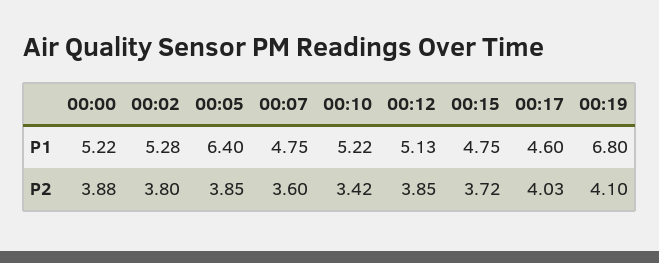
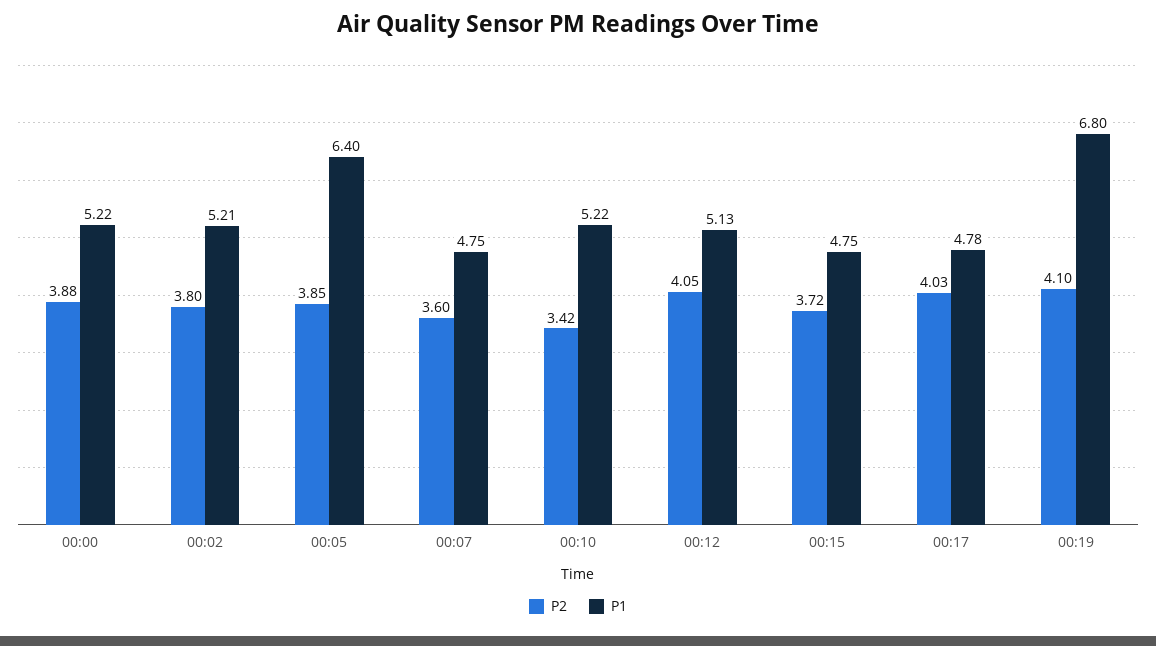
P1, 00:02: 5.28 -> 5.21
P1, 00:17: 4.6 -> 4.78
P2, 00:12: 3.85 -> 4.05

